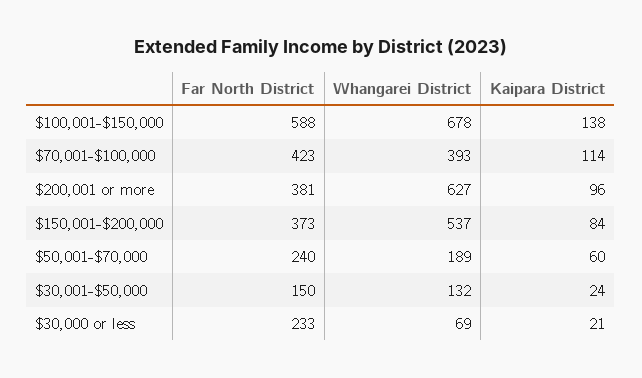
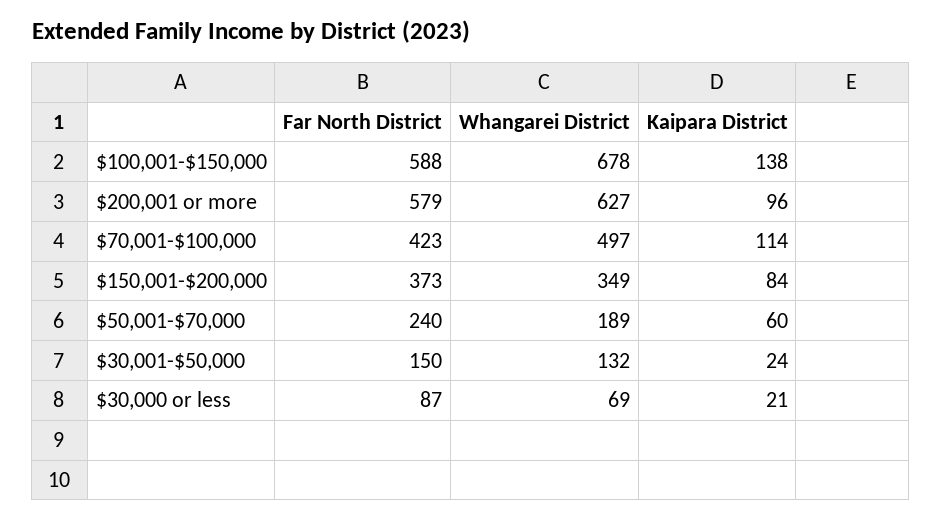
Whangarei District, $70,001-$100,000: 393 -> 497
Far North District, $200,001 or more: 381 -> 579
Whangarei District, $150,001-$200,000: 537 -> 349
Far North District, $30,000 or less: 233 -> 87

